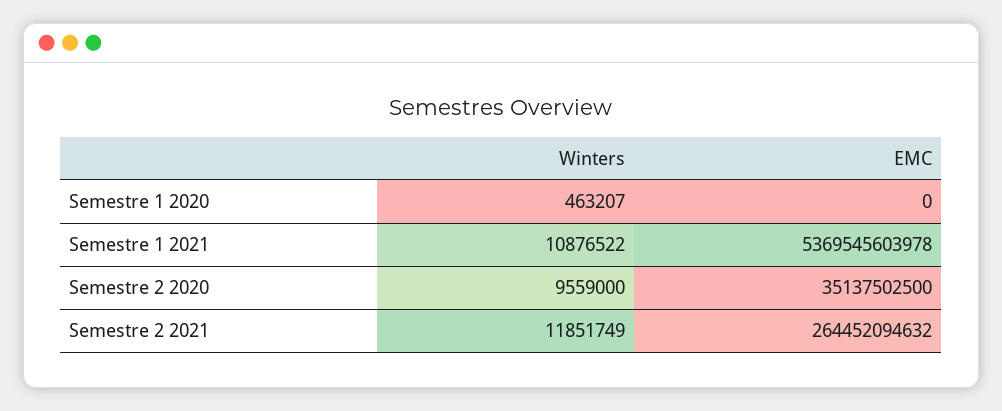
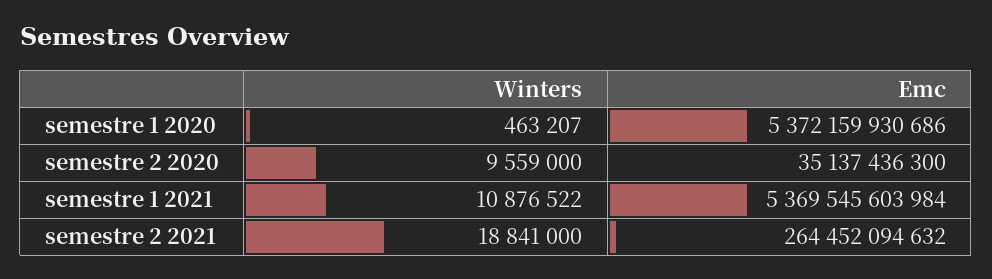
EMC, Semestre 1 2020: 0 -> 5372159930686
EMC, Semestre 1 2021: 5369545603978 -> 5369545603984
EMC, Semestre 2 2020: 35137502500 -> 35137436300
Winters, Semestre 2 2021: 11851749 -> 18841000

